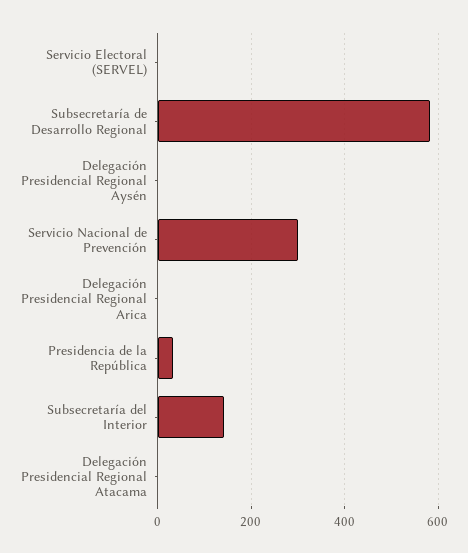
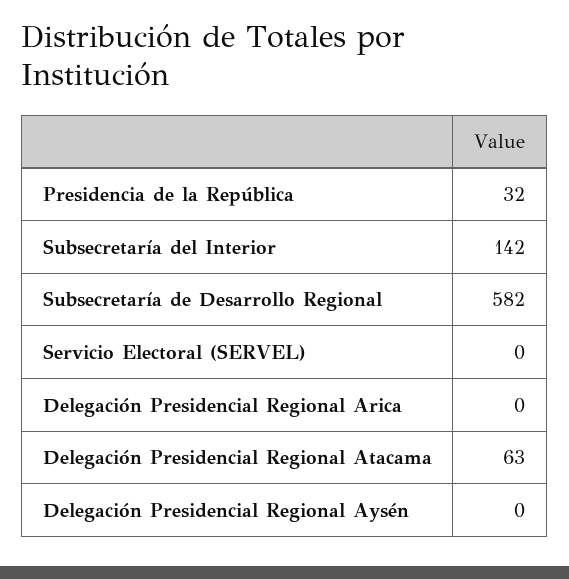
Servicio Nacional de Prevención: 300 -> none
Delegación Presidencial Regional Atacama: 0 -> 63

